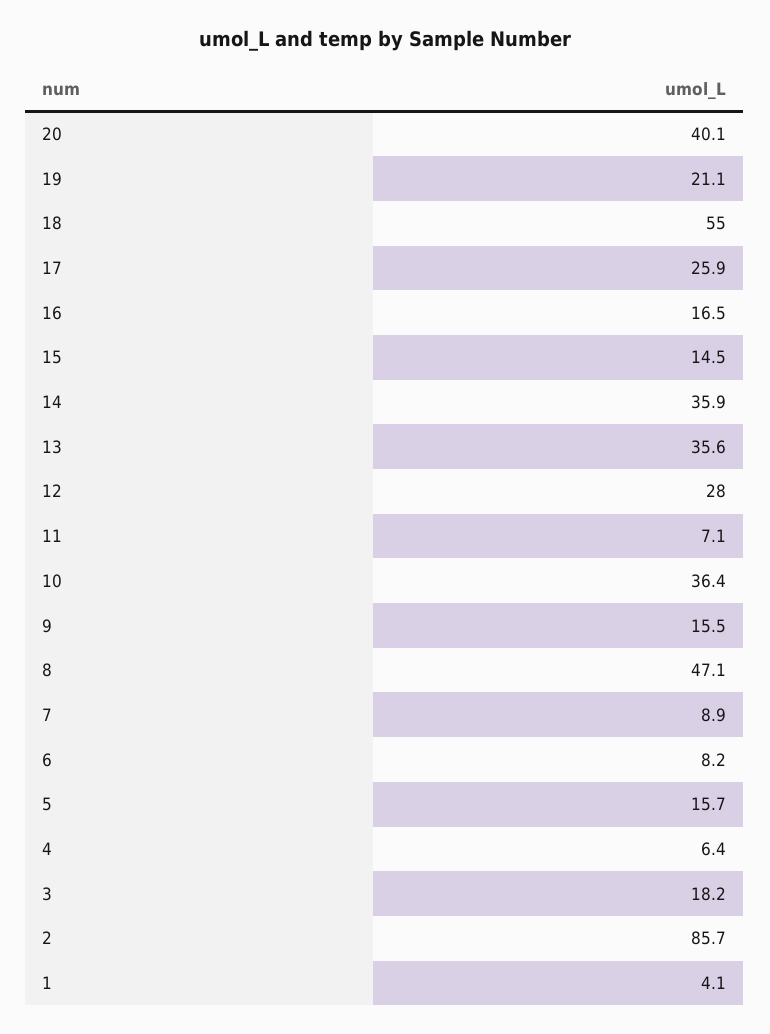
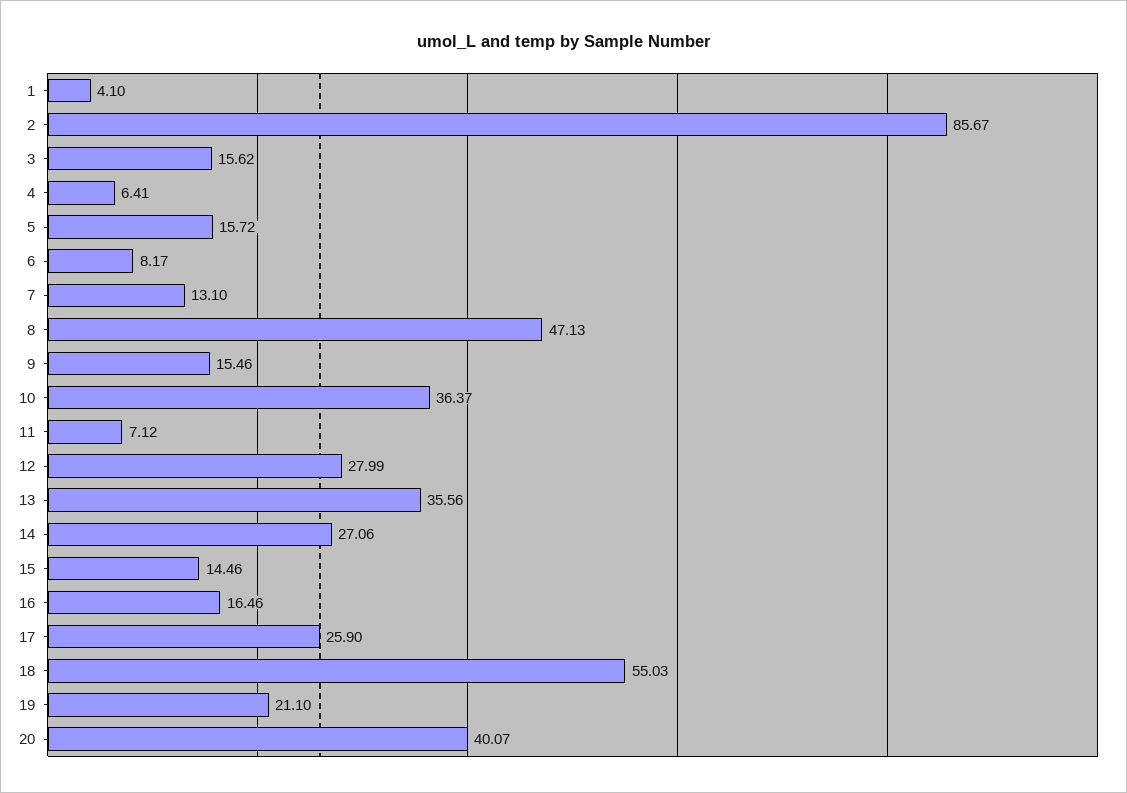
14: 35.9 -> 27.06
7: 8.9 -> 13.1
3: 18.2 -> 15.62

